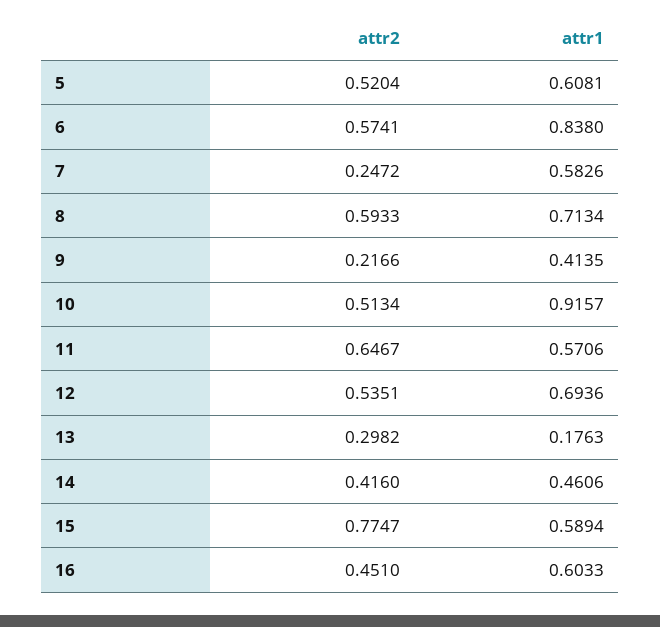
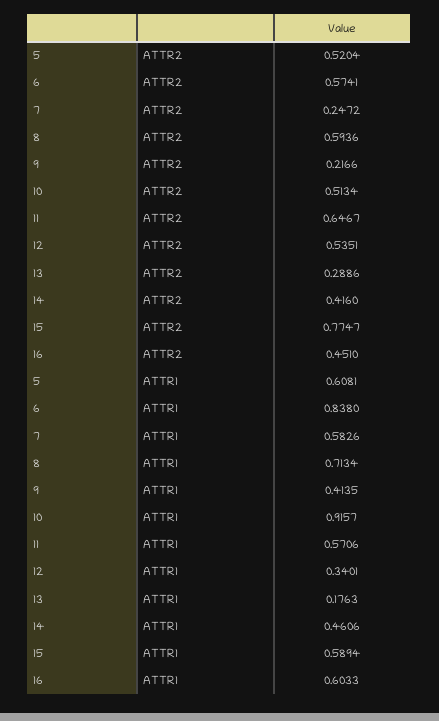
attr2, 8: 0.5933 -> 0.5936
attr1, 12: 0.6936 -> 0.3401
attr2, 13: 0.2982 -> 0.2886

